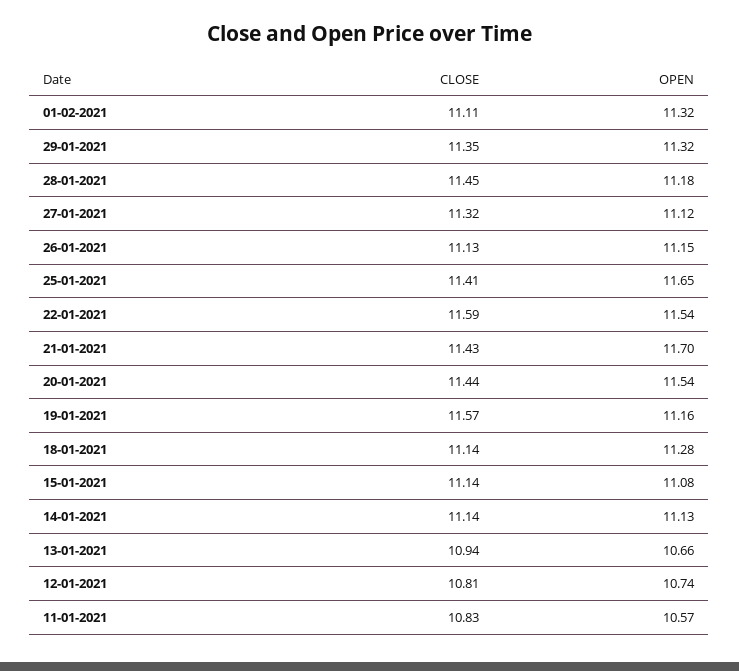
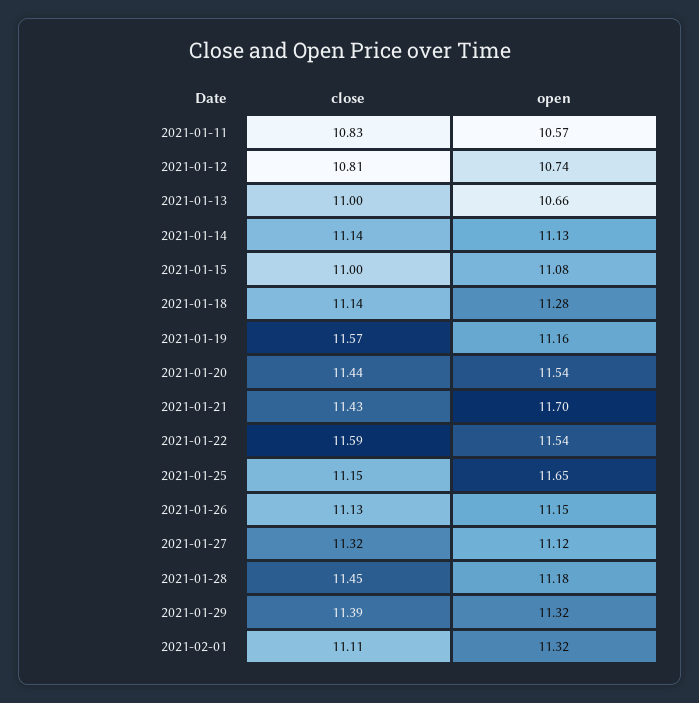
CLOSE, 29-01-2021: 11.35 -> 11.39
CLOSE, 25-01-2021: 11.41 -> 11.15
CLOSE, 15-01-2021: 11.14 -> 11
CLOSE, 13-01-2021: 10.94 -> 11

